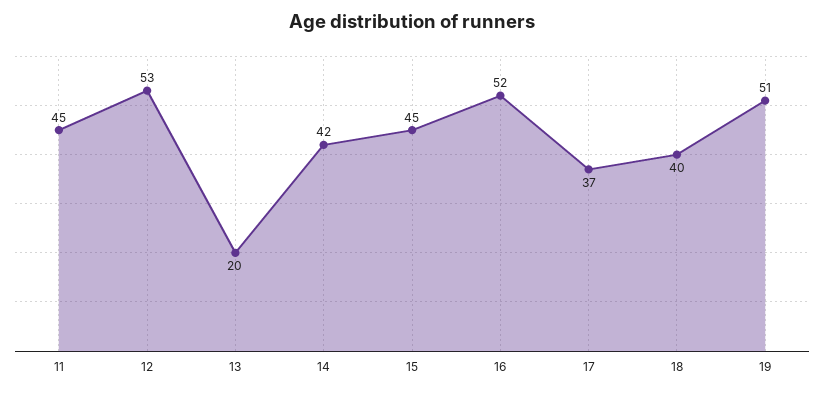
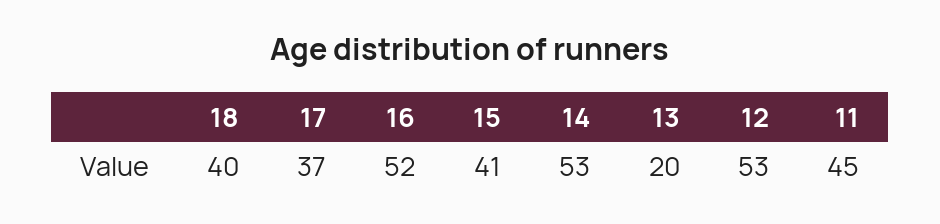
14: 42 -> 53
15: 45 -> 41
19: 51 -> none

